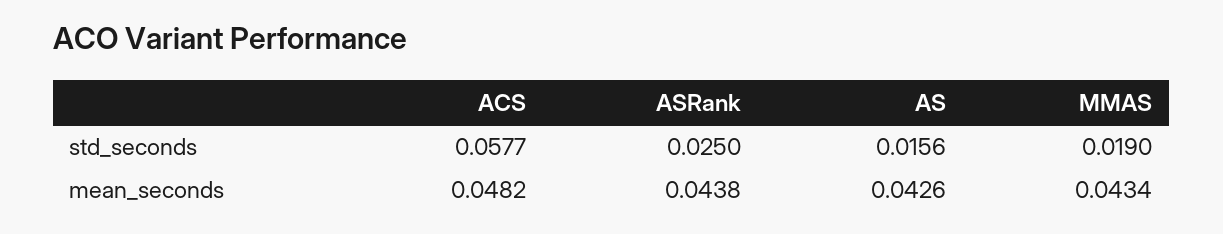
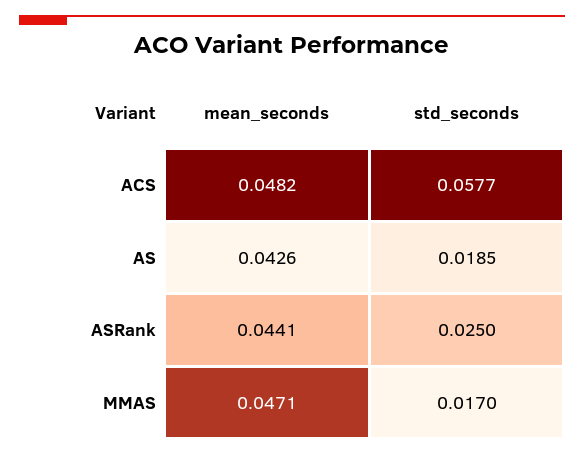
AS, std_seconds: 0.0156 -> 0.0185
MMAS, std_seconds: 0.019 -> 0.017
ASRank, mean_seconds: 0.0438 -> 0.0441
MMAS, mean_seconds: 0.0434 -> 0.0471

